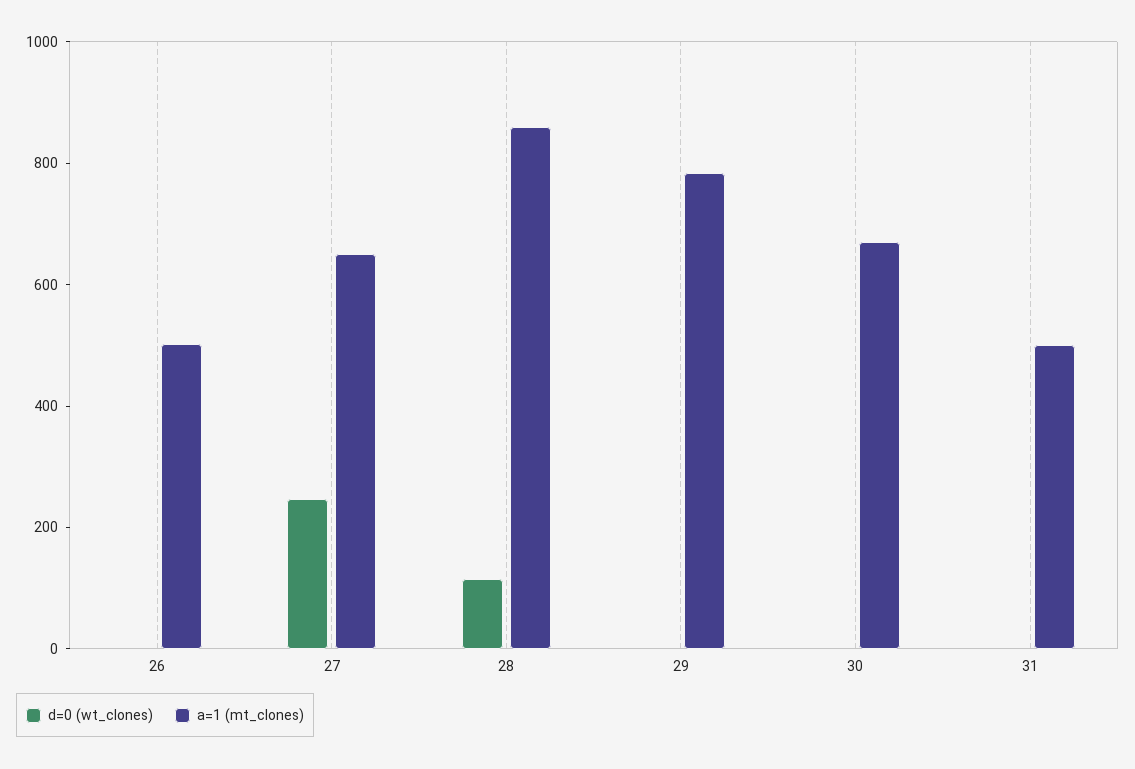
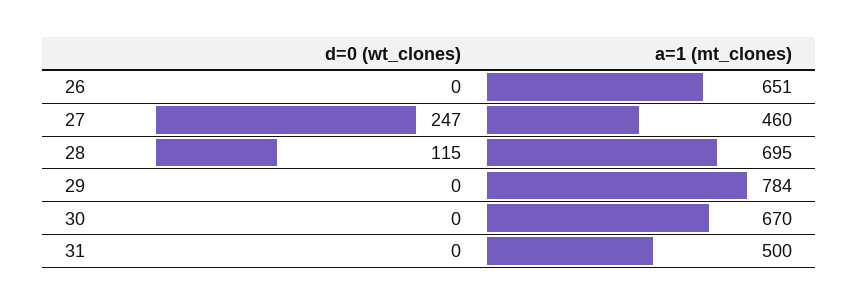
a=1 (mt_clones), 26: 500 -> 651
a=1 (mt_clones), 27: 650 -> 460
a=1 (mt_clones), 28: 850 -> 695

